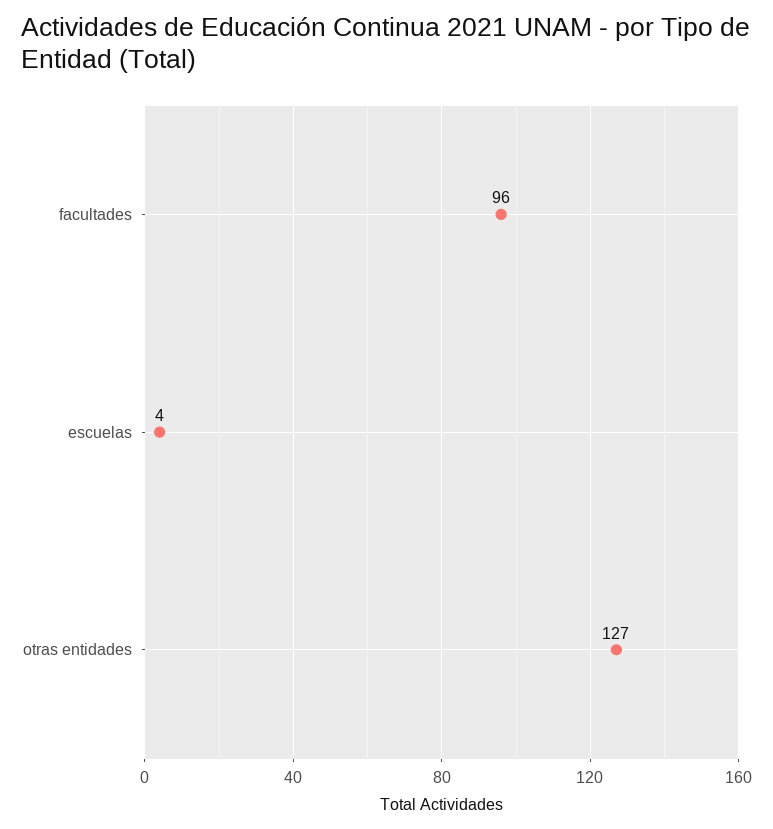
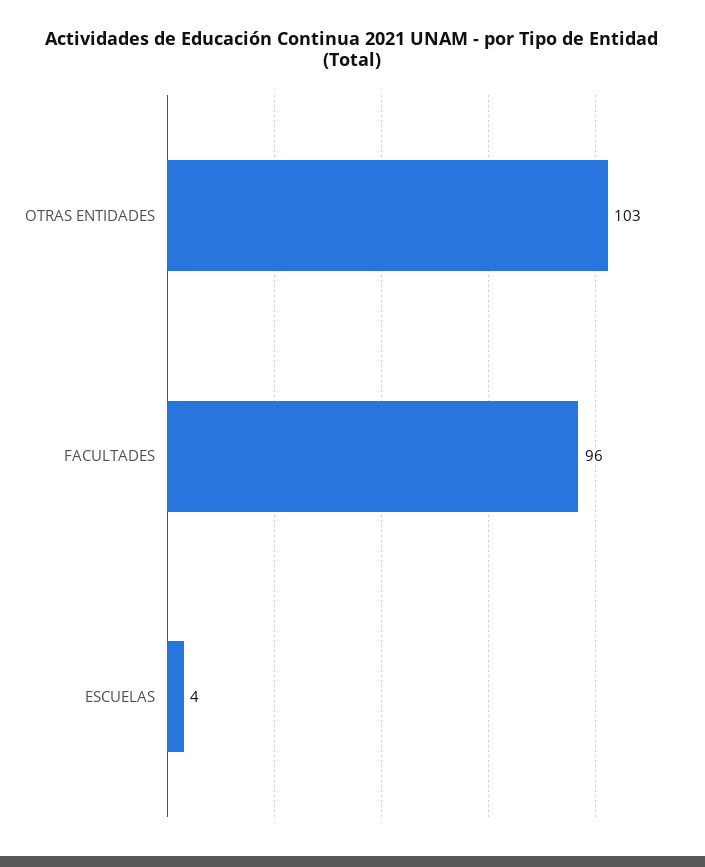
otras entidades: 127 -> 103

